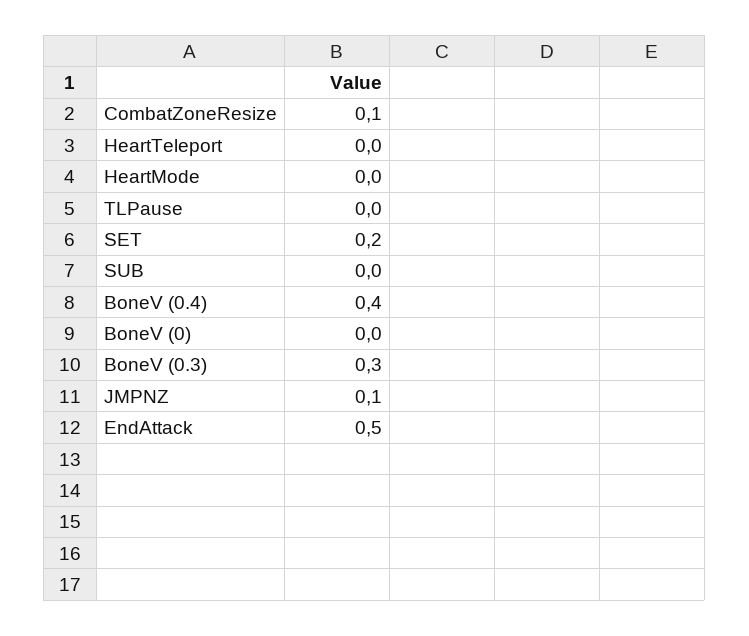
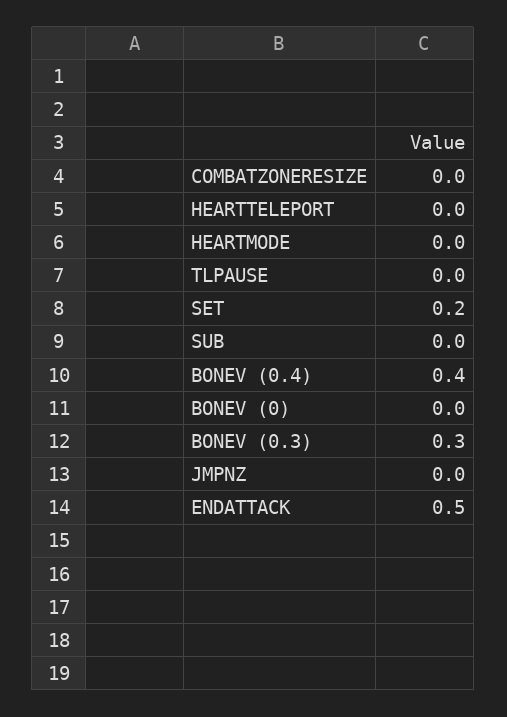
CombatZoneResize: 0.1 -> 0
JMPNZ: 0.1 -> 0

